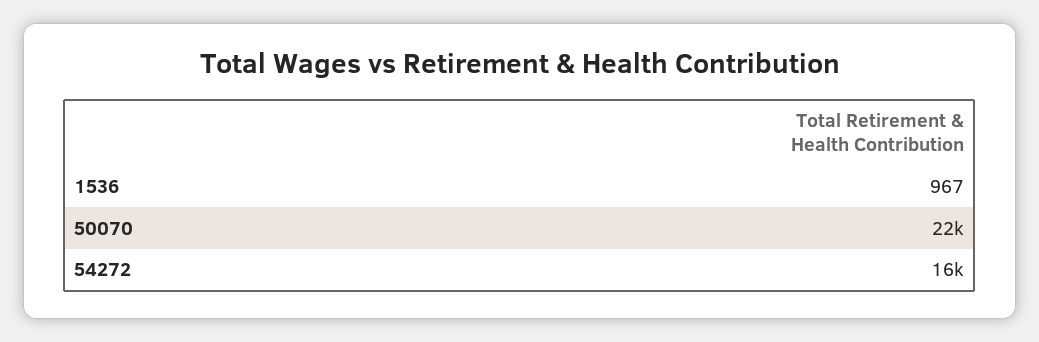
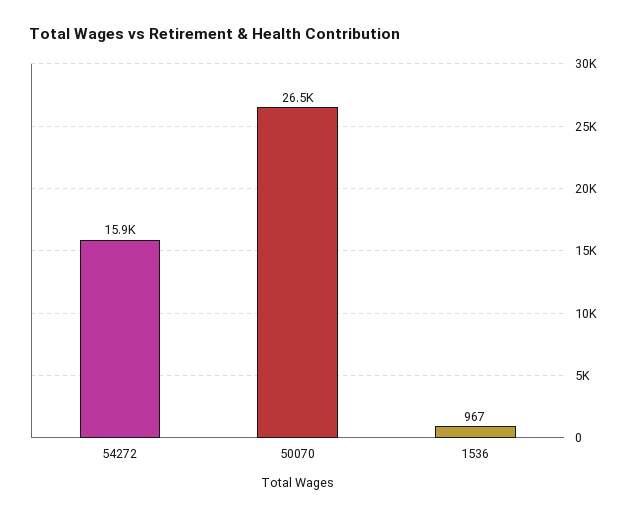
50070: 22000 -> 26500

